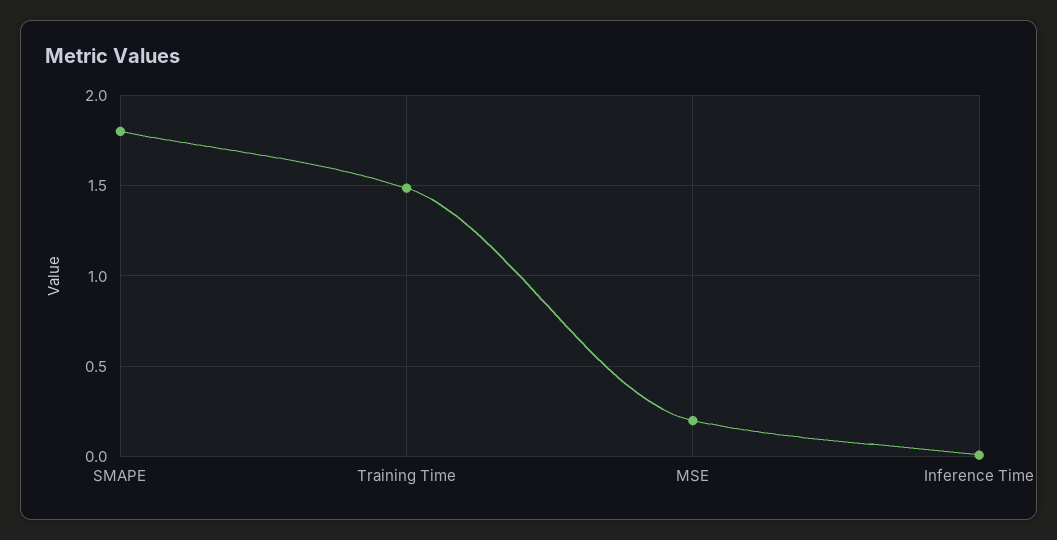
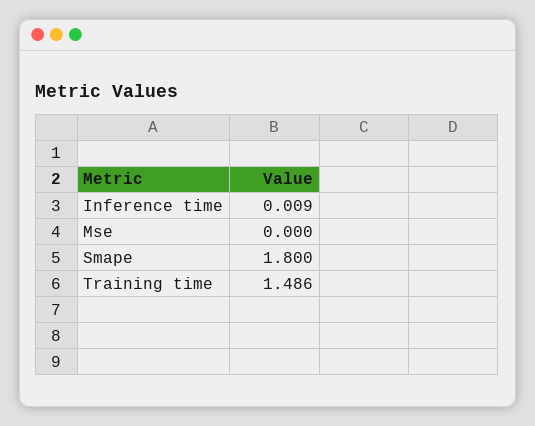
MSE: 0.2 -> 0

